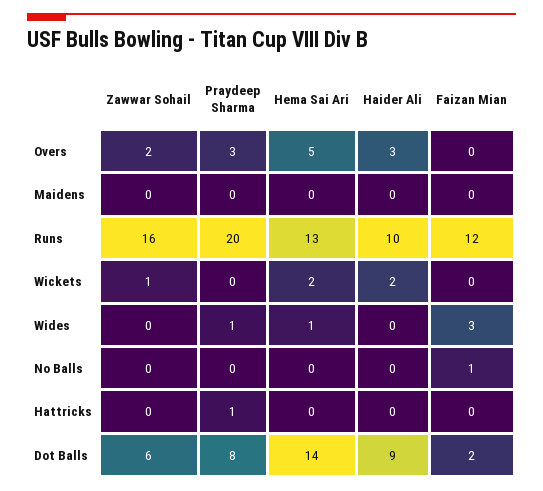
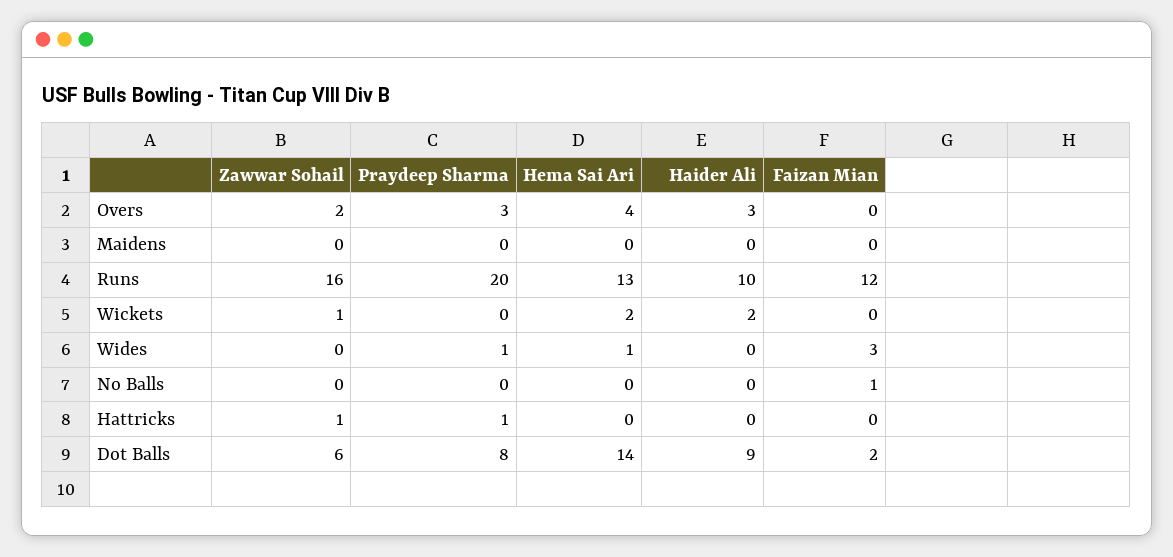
Hema Sai Ari, Overs: 5 -> 4
Zawwar Sohail, Hattricks: 0 -> 1

